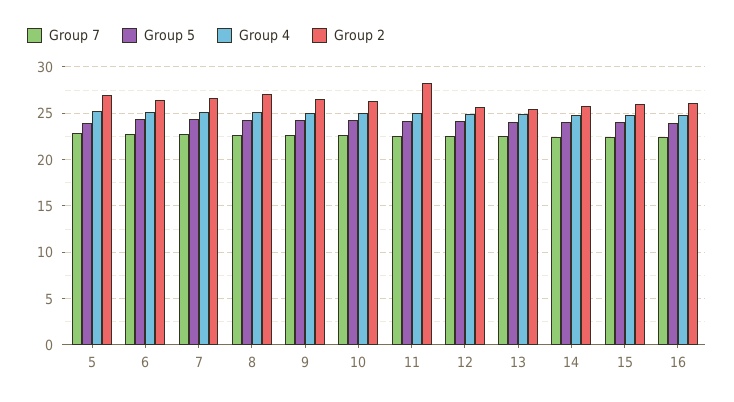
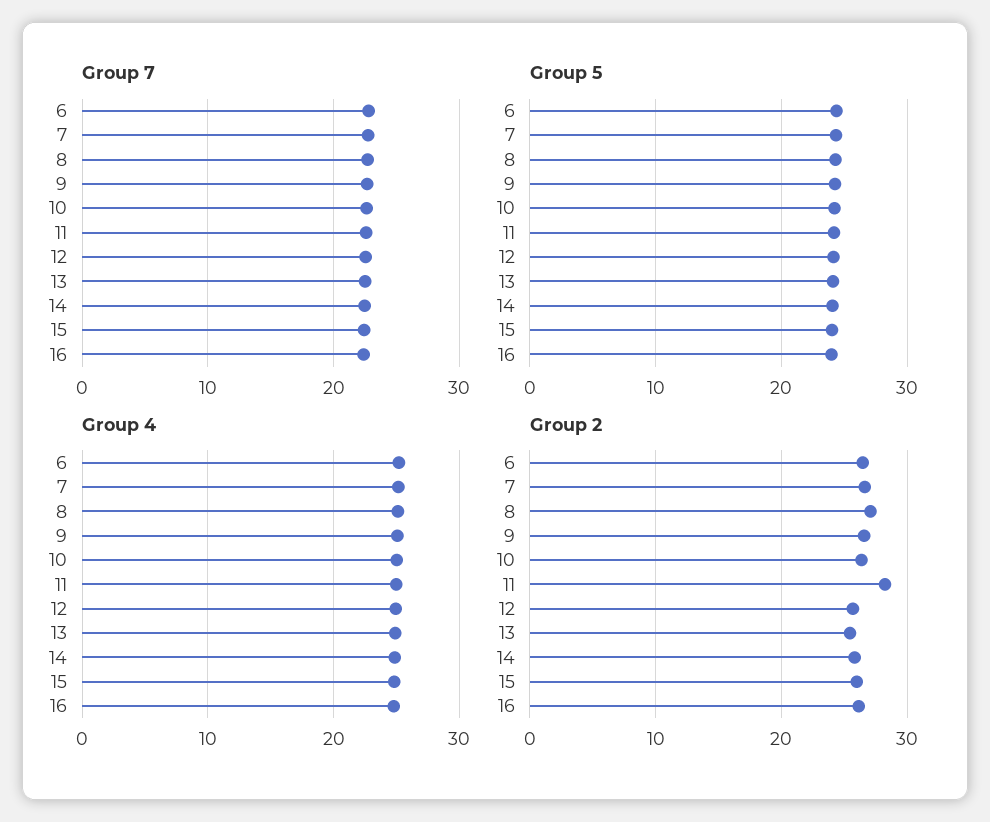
Group 7, 5: 23 -> none
Group 5, 5: 24 -> none
Group 4, 5: 25 -> none
Group 2, 5: 27 -> none

